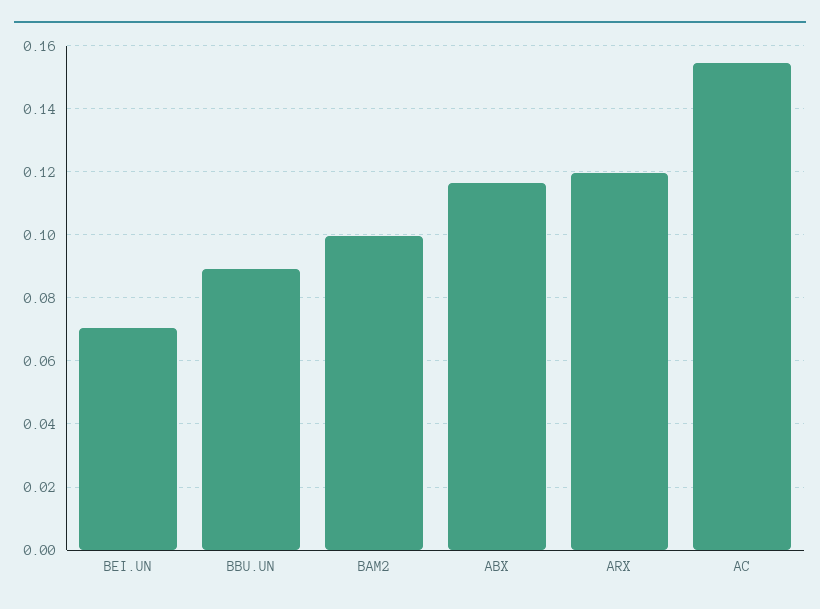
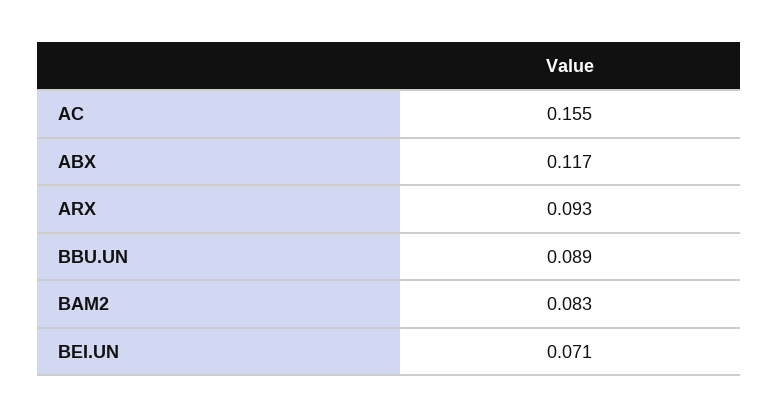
BAM2: 0.1 -> 0.083
ARX: 0.12 -> 0.093

